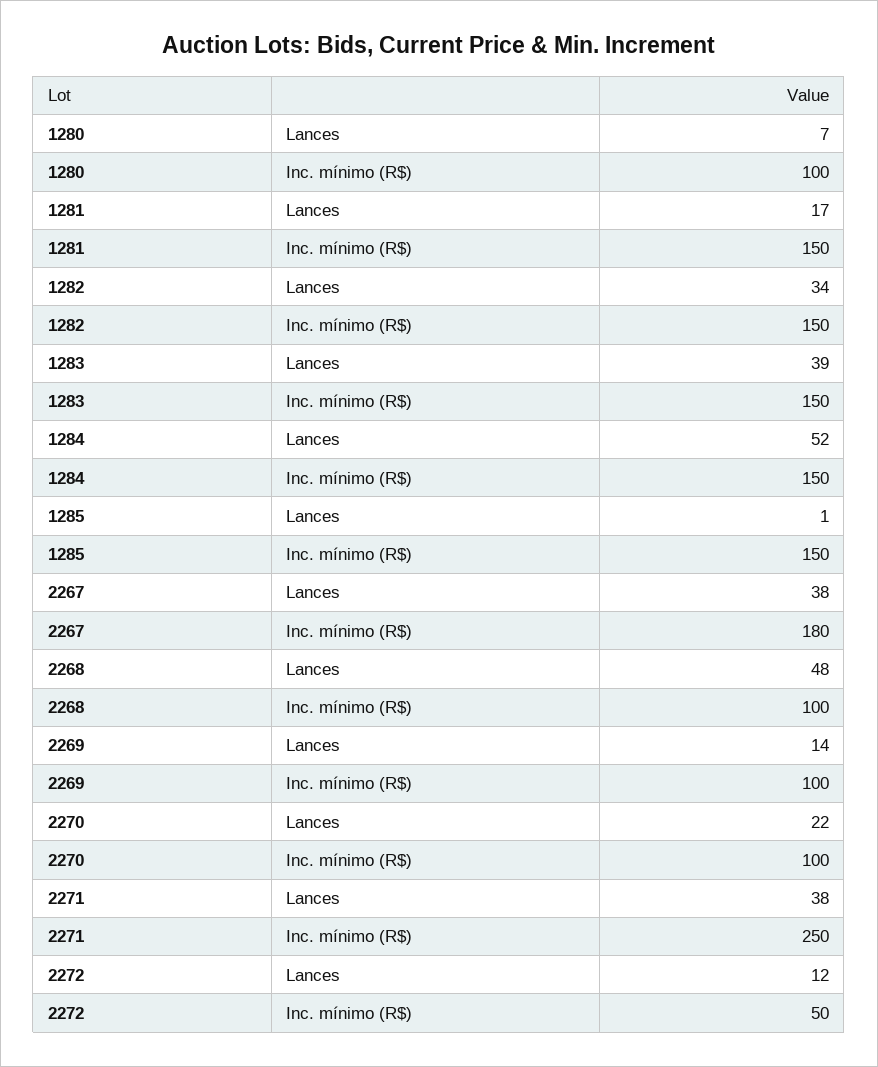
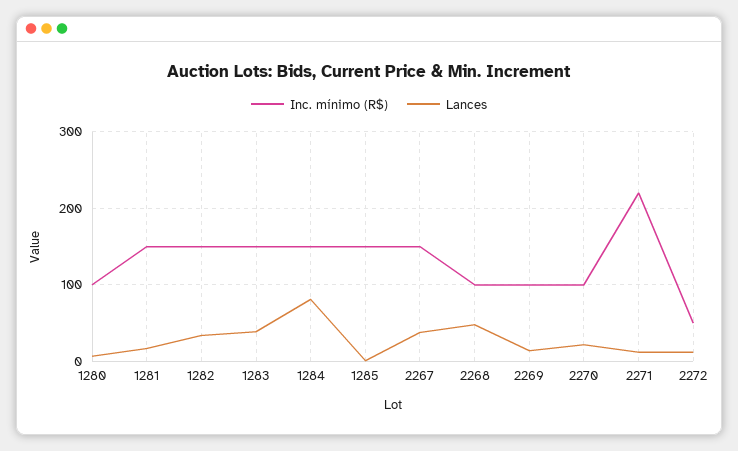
Lances, 1284: 52 -> 80
Inc. mínimo (R$), 2267: 180 -> 150
Lances, 2271: 38 -> 10
Inc. mínimo (R$), 2271: 250 -> 220

